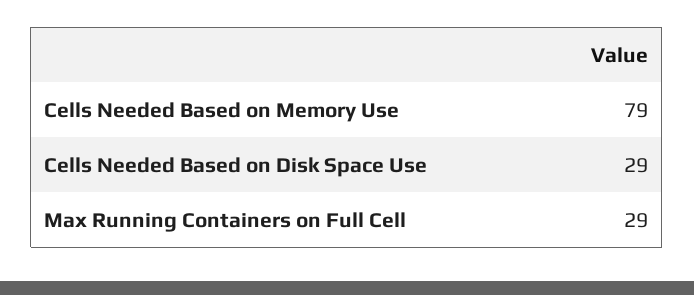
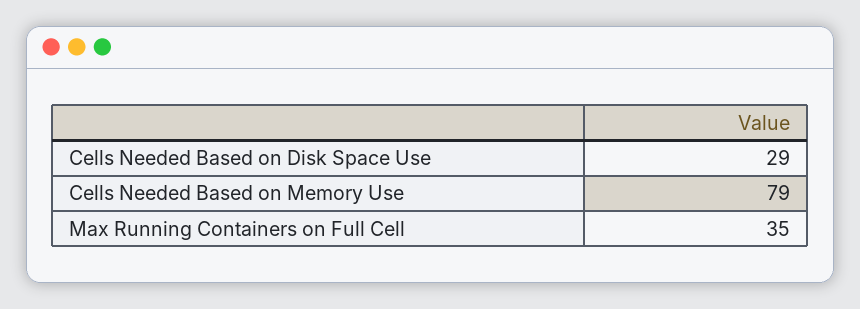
Max Running Containers on Full Cell: 29 -> 35

